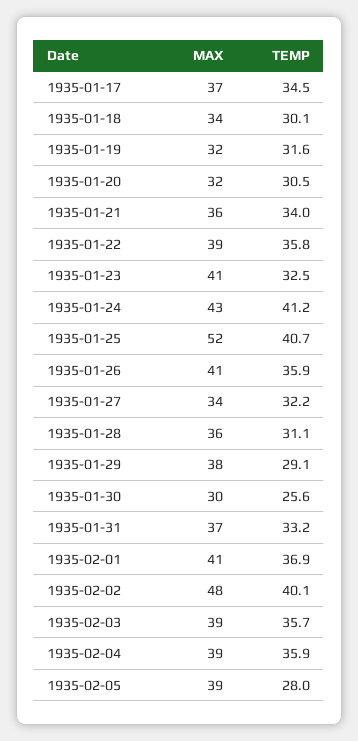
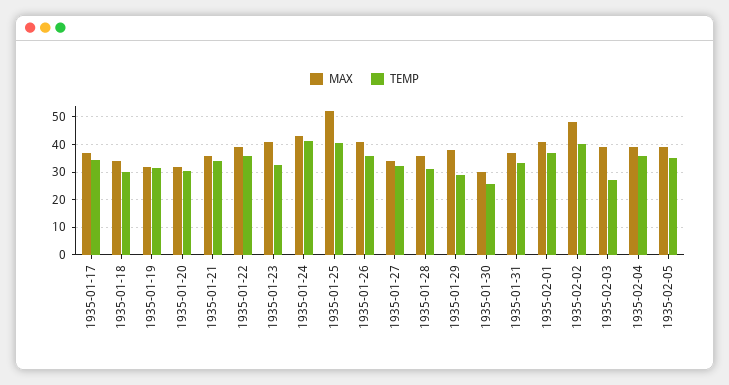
TEMP, 1935-02-03: 35.7 -> 27.5
TEMP, 1935-02-05: 28 -> 35

